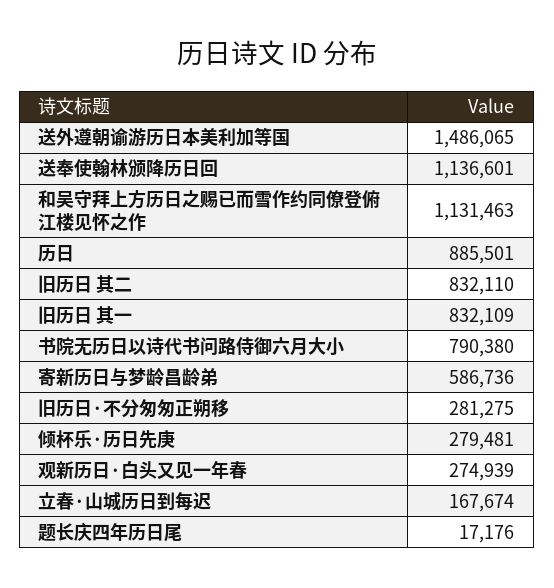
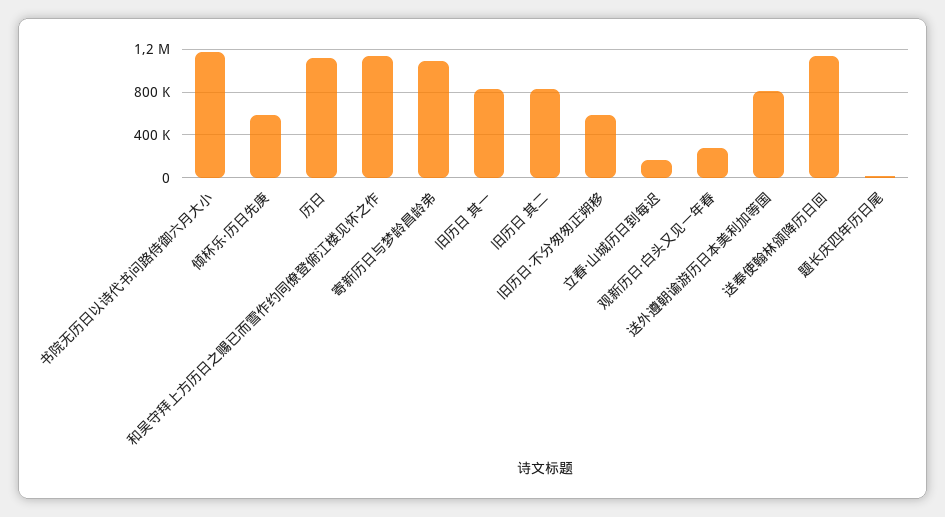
送外遵朝谕游历日本美利加等国: 1486065 -> 800000
历日: 885501 -> 1100000
书院无历日以诗代书问路侍御六月大小: 790380 -> 1200000
寄新历日与梦龄昌龄弟: 586736 -> 1100000
旧历日·不分匆匆正朔移: 281275 -> 600000
倾杯乐·历日先庚: 279481 -> 600000

